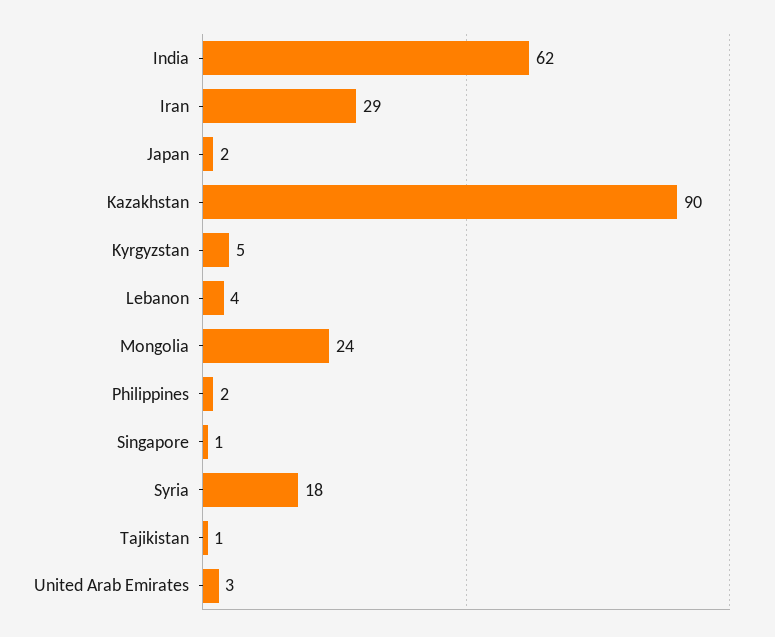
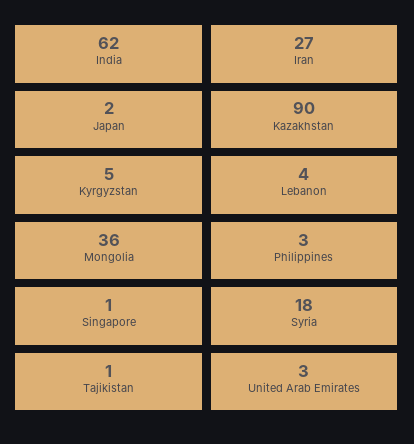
Iran: 29 -> 27
Mongolia: 24 -> 36
Philippines: 2 -> 3

